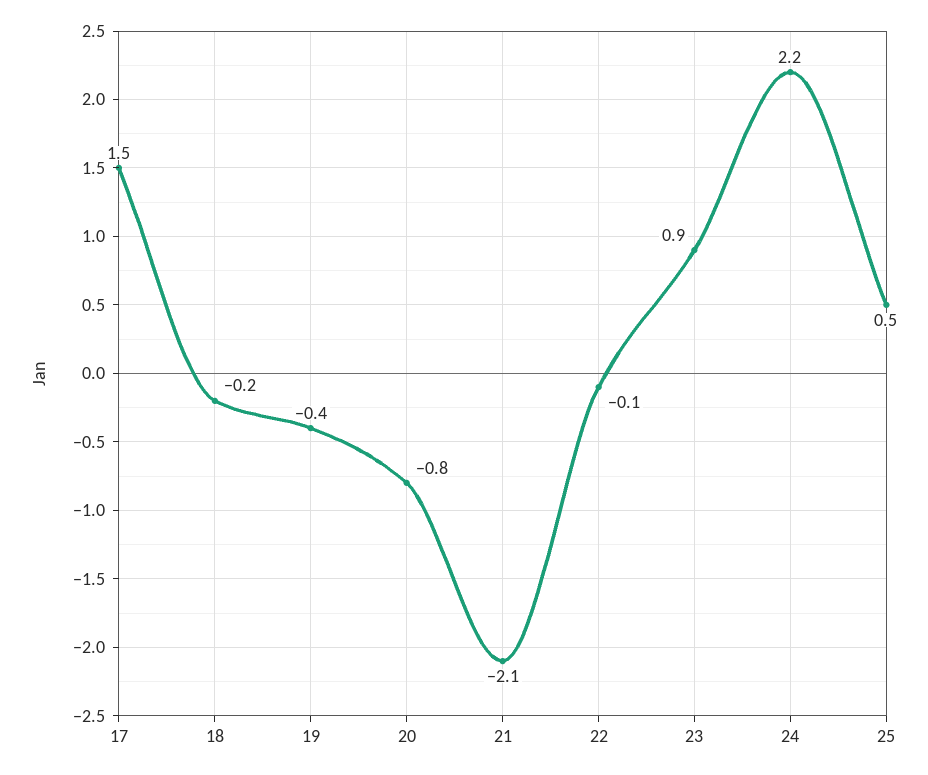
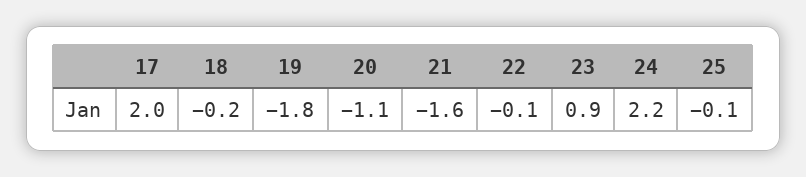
17: 1.5 -> 2
19: -0.4 -> -1.8
20: -0.8 -> -1.1
21: -2.1 -> -1.6
25: 0.5 -> -0.1

